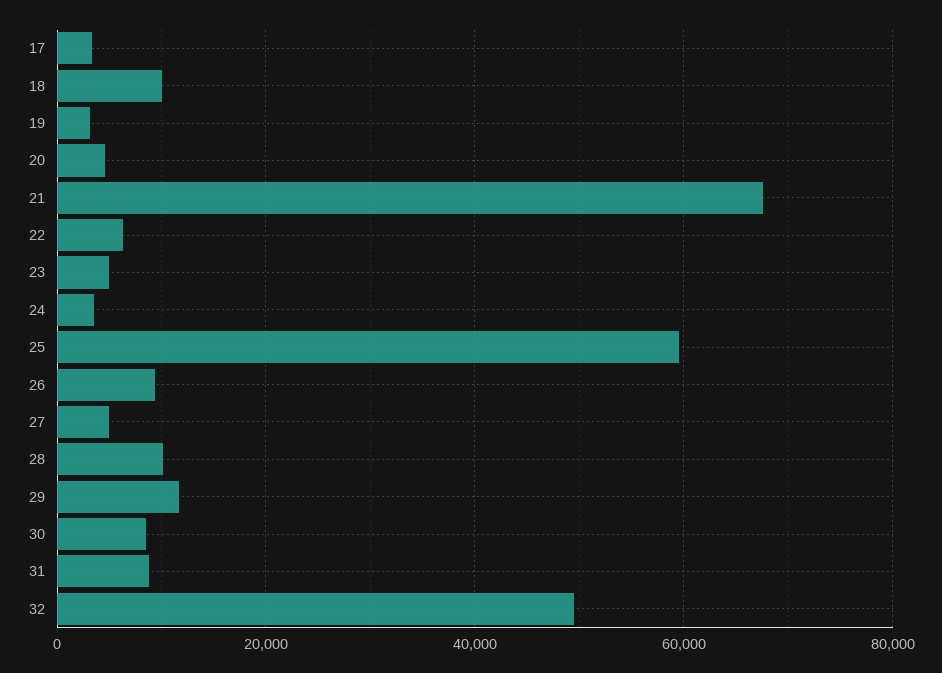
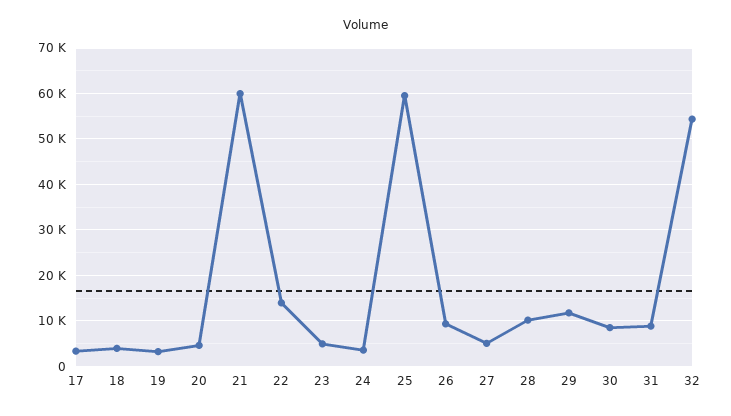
18: 10000 -> 4000
21: 68000 -> 60000
22: 6000 -> 14000
32: 50000 -> 54000

